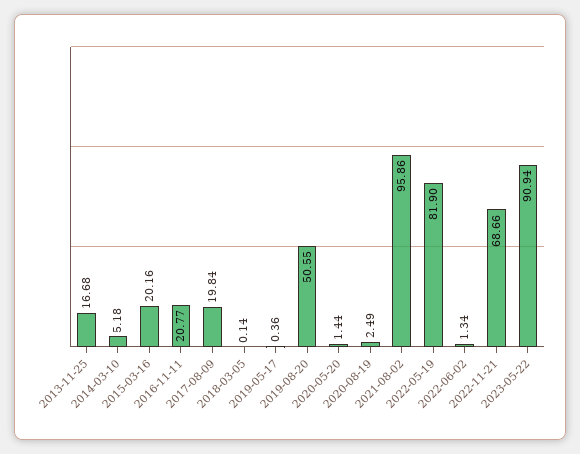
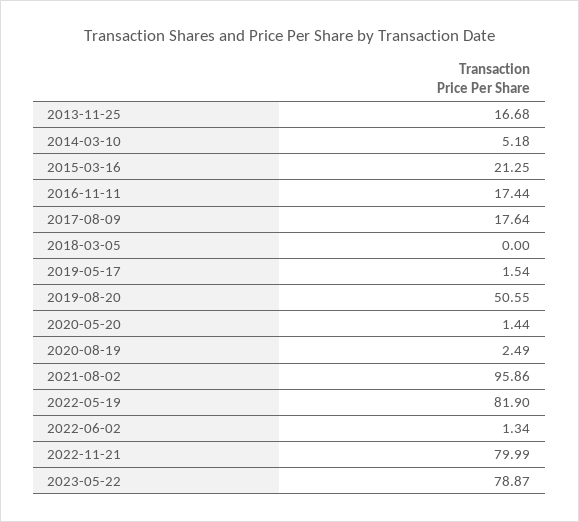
2015-03-16: 20.16 -> 21.25
2016-11-11: 20.77 -> 17.44
2017-08-09: 19.84 -> 17.64
2018-03-05: 0.14 -> 0
2019-05-17: 0.36 -> 1.54
2022-11-21: 68.66 -> 79.99
2023-05-22: 90.94 -> 78.87

